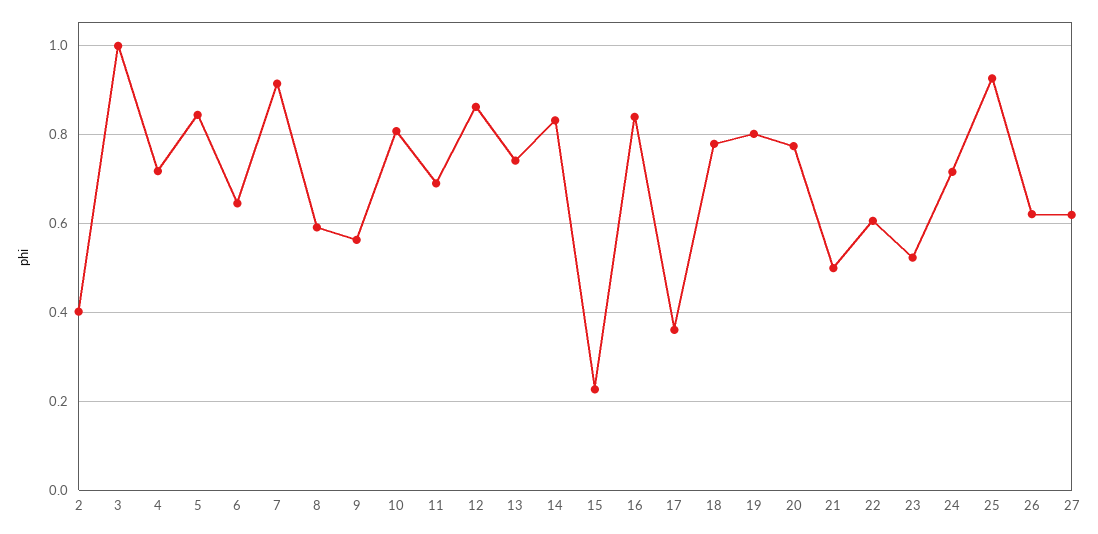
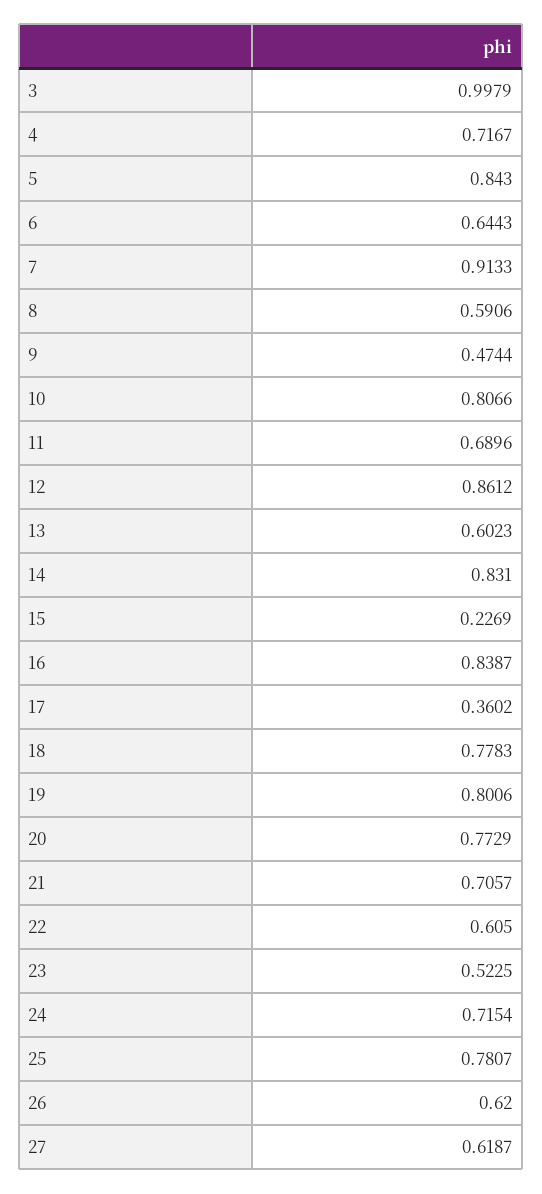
2: 0.4 -> none
9: 0.56 -> 0.4744
13: 0.74 -> 0.6023
21: 0.5 -> 0.7057
25: 0.92 -> 0.7807

